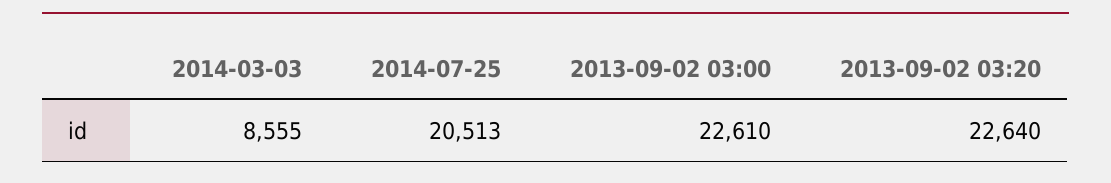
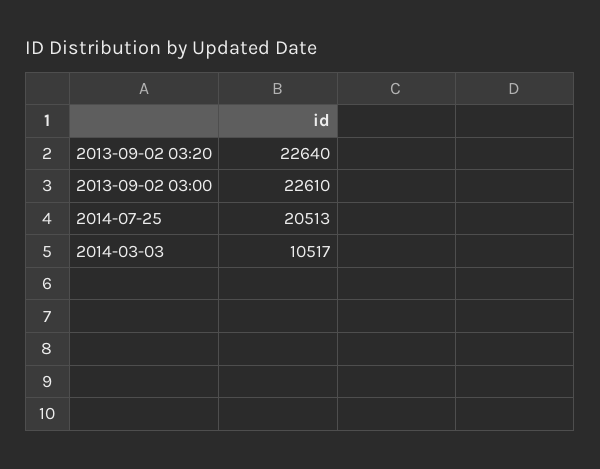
2014-03-03: 8555 -> 10517

